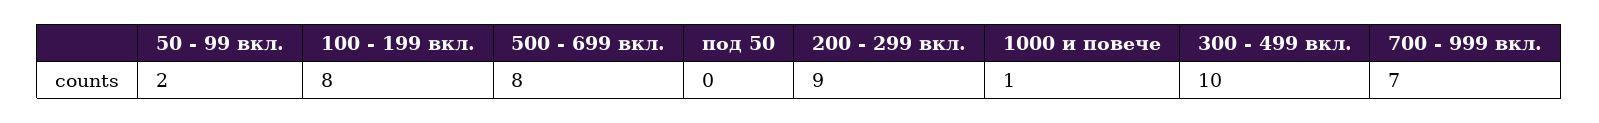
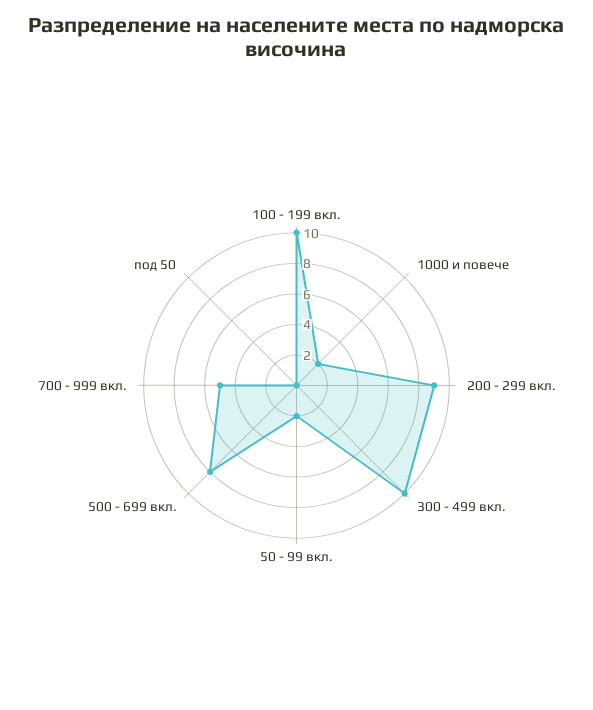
100 - 199 вкл.: 8 -> 10
1000 и повече: 1 -> 2
700 - 999 вкл.: 7 -> 5

